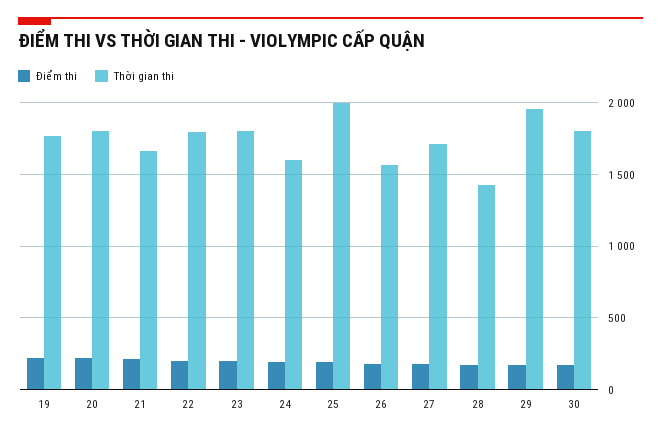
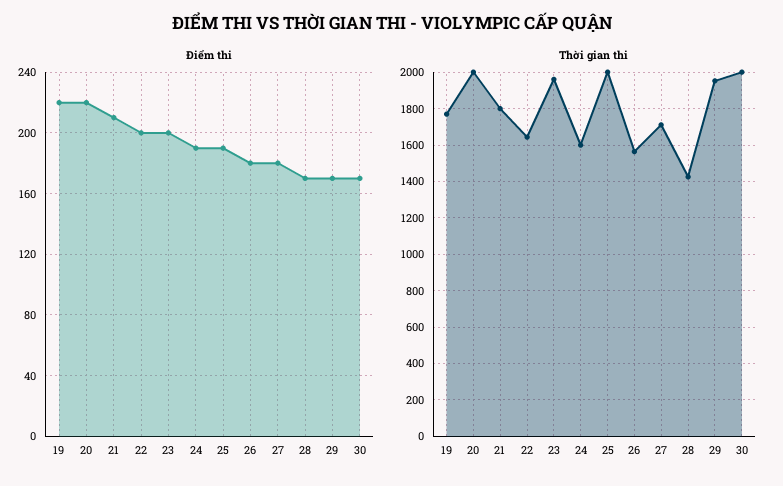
Thời gian thi, 20: 1800 -> 2000
Thời gian thi, 21: 1650 -> 1800
Thời gian thi, 22: 1800 -> 1650
Thời gian thi, 23: 1800 -> 1950
Thời gian thi, 30: 1800 -> 2000

